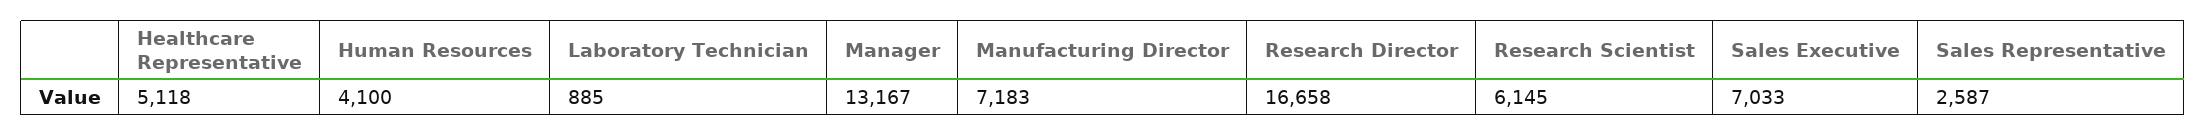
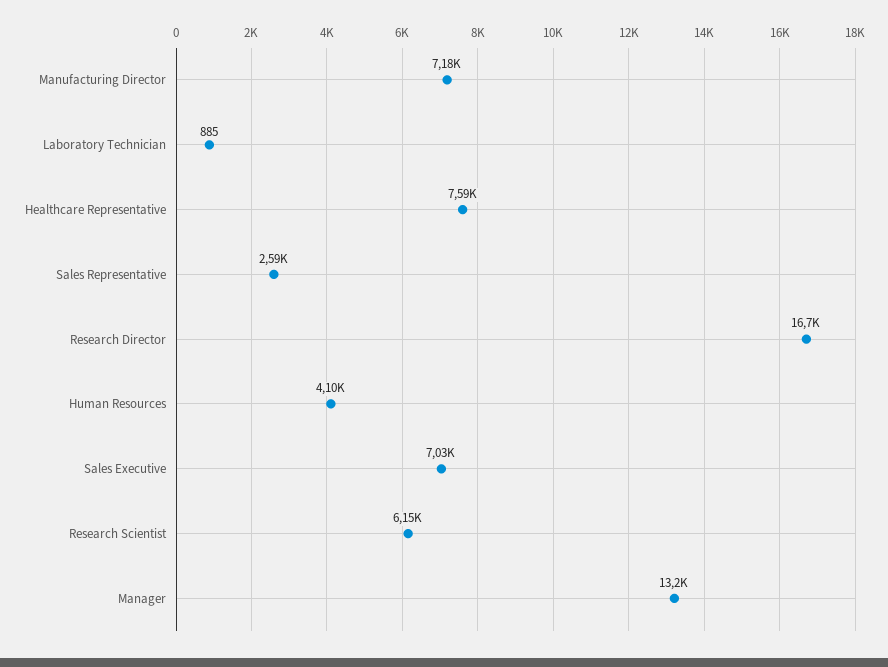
Healthcare Representative: 5118 -> 7590

